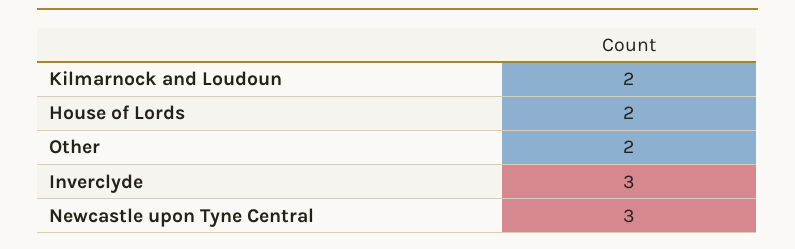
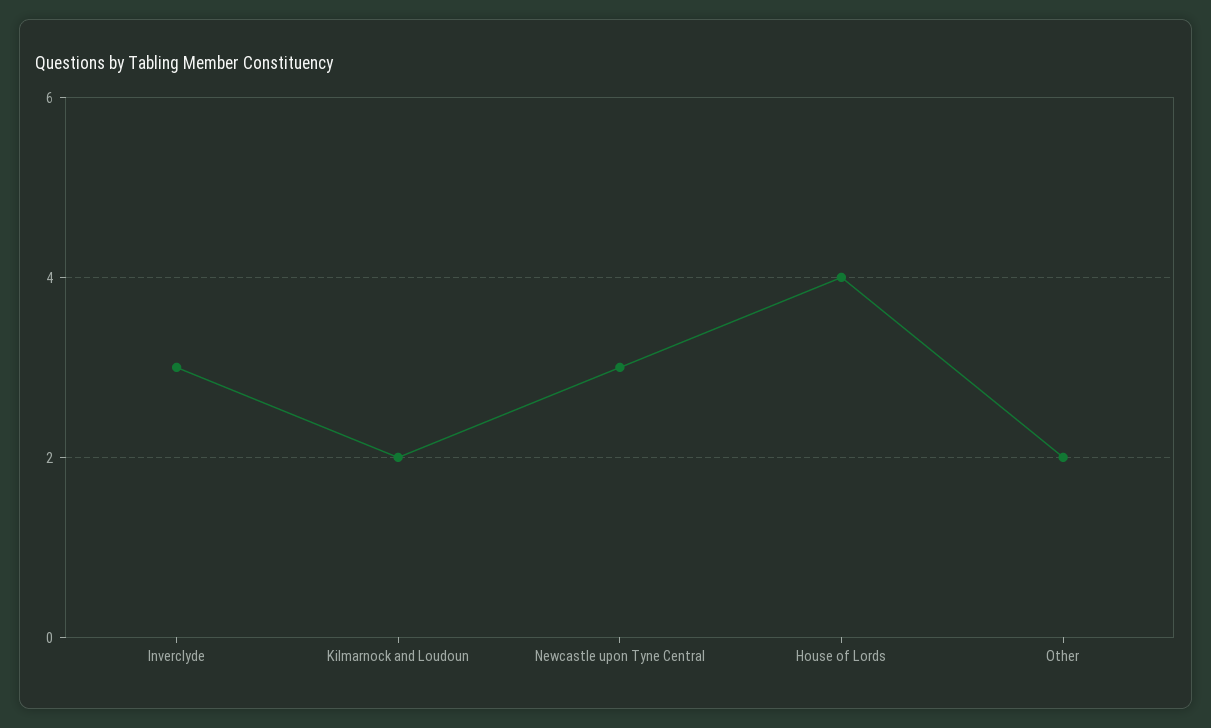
House of Lords: 2 -> 4

